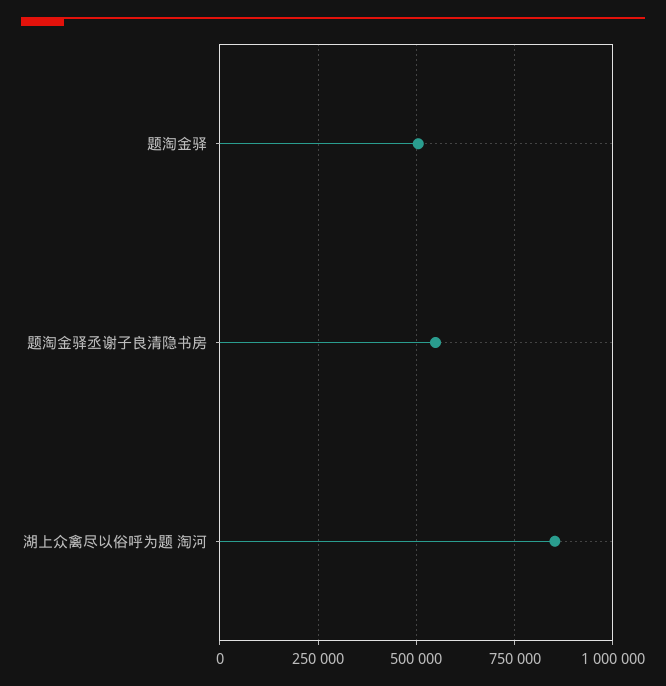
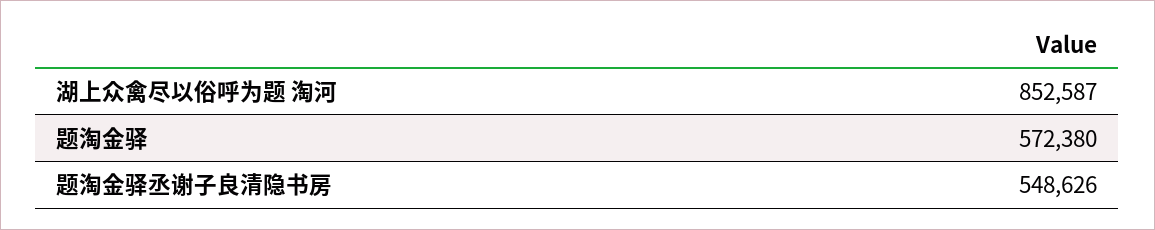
题淘金驿: 500000 -> 572380

